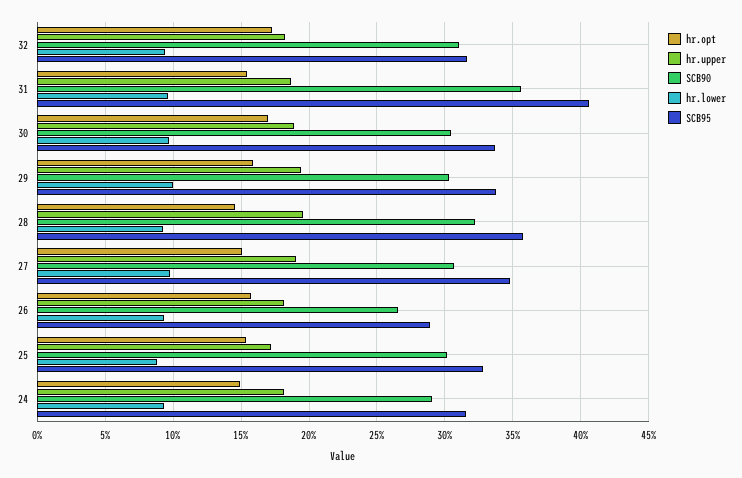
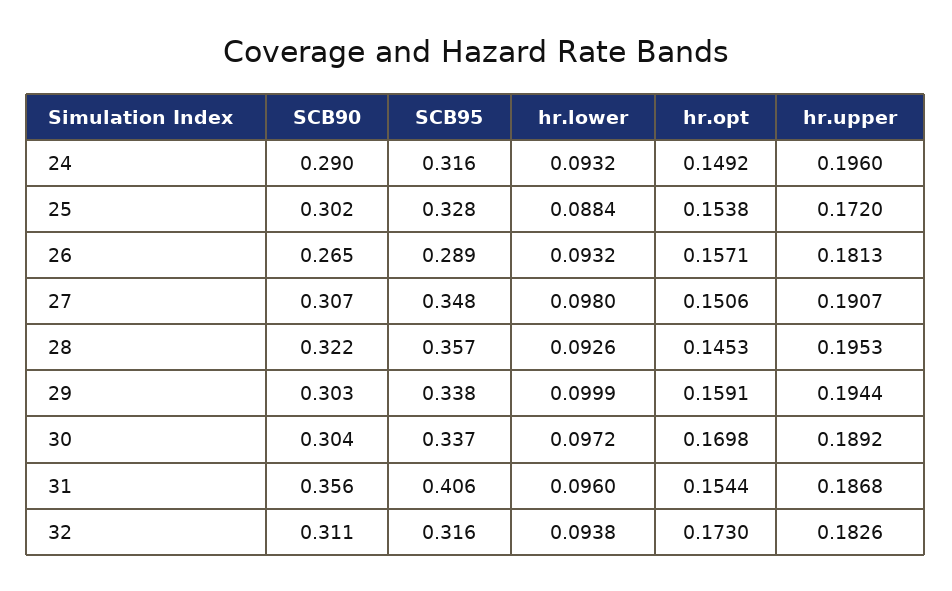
hr.upper, 24: 0.18 -> 0.196

